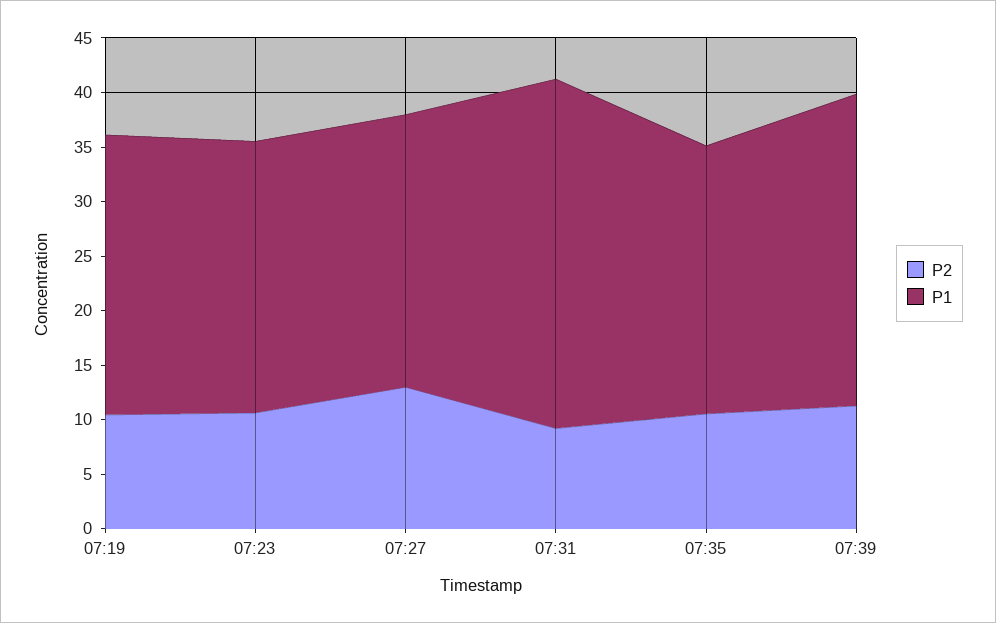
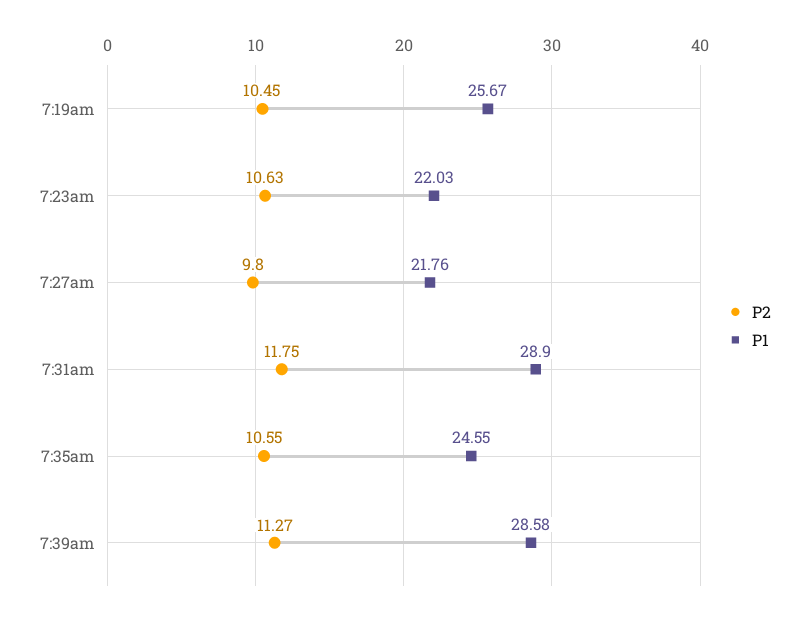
P1, 07:23: 25 -> 22.03
P2, 07:27: 13 -> 9.8
P1, 07:27: 25 -> 21.76
P2, 07:31: 9 -> 11.75
P1, 07:31: 32 -> 28.9

